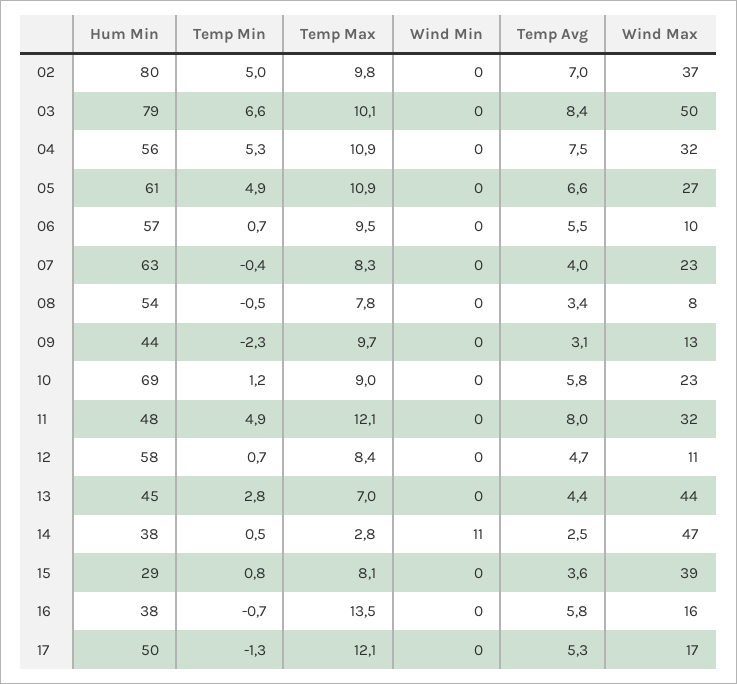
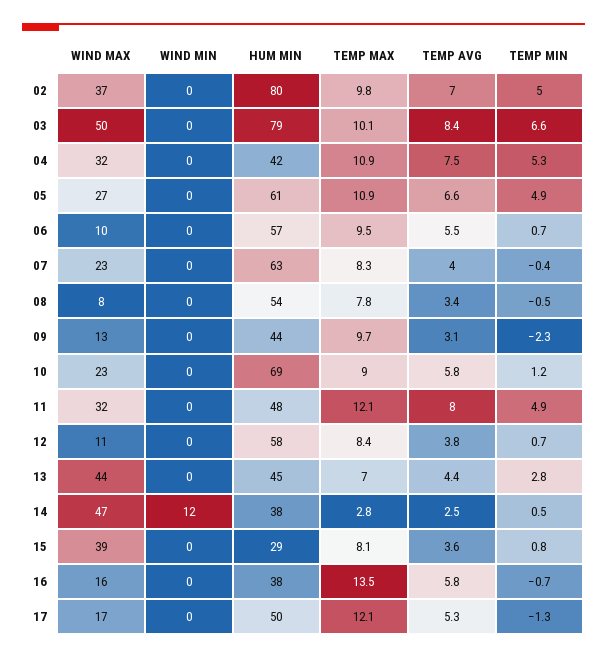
Hum Min, 04: 56 -> 42
Temp Avg, 12: 4.7 -> 3.8
Wind Min, 14: 11 -> 12

